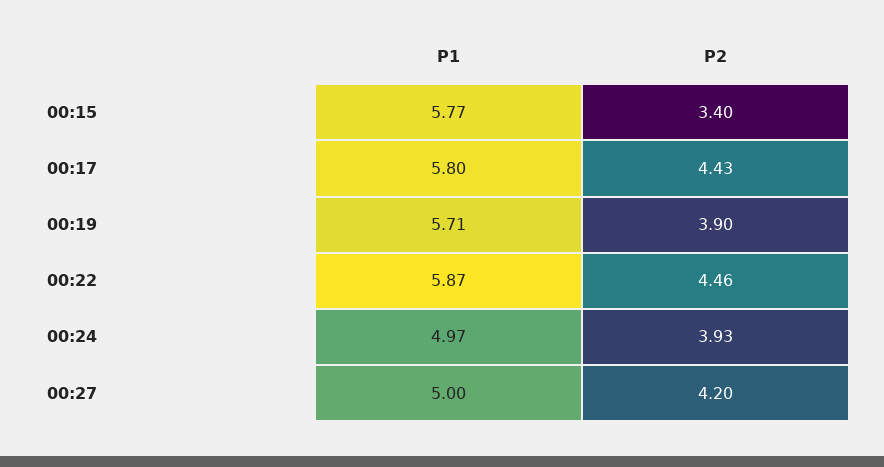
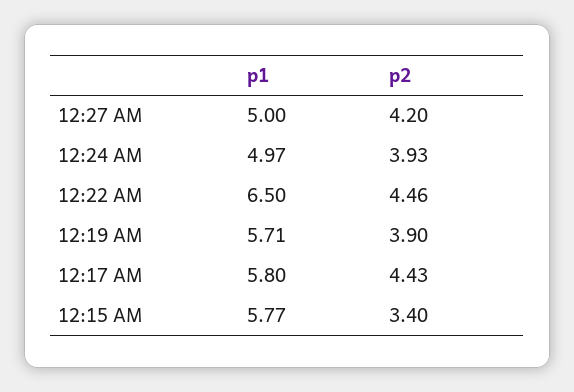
P1, 00:22: 5.87 -> 6.5

